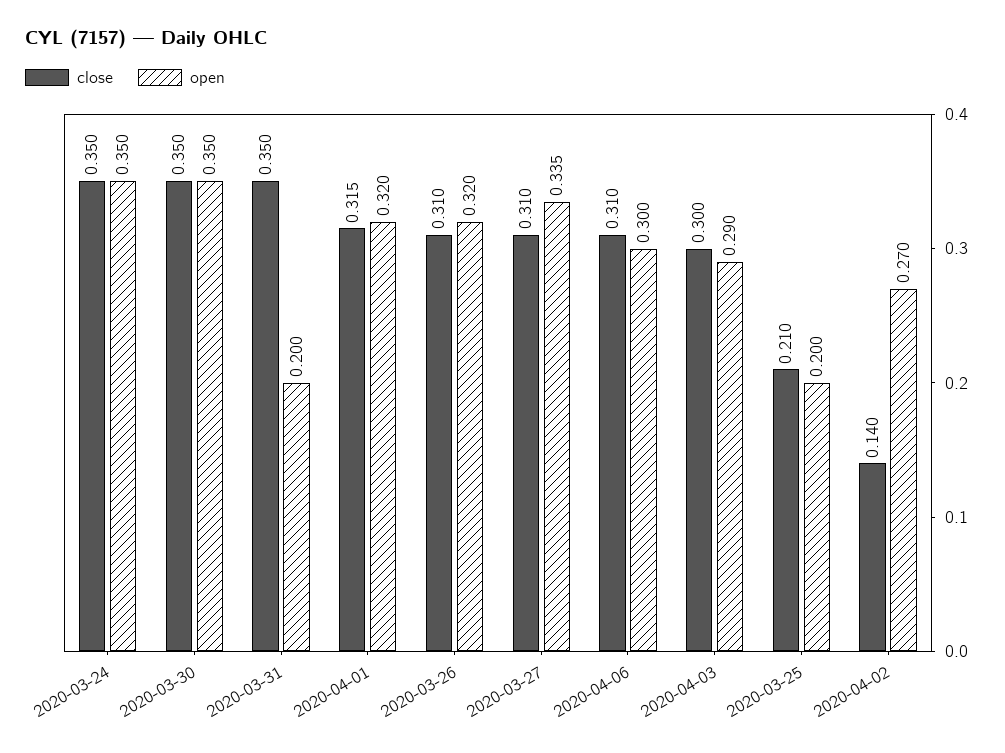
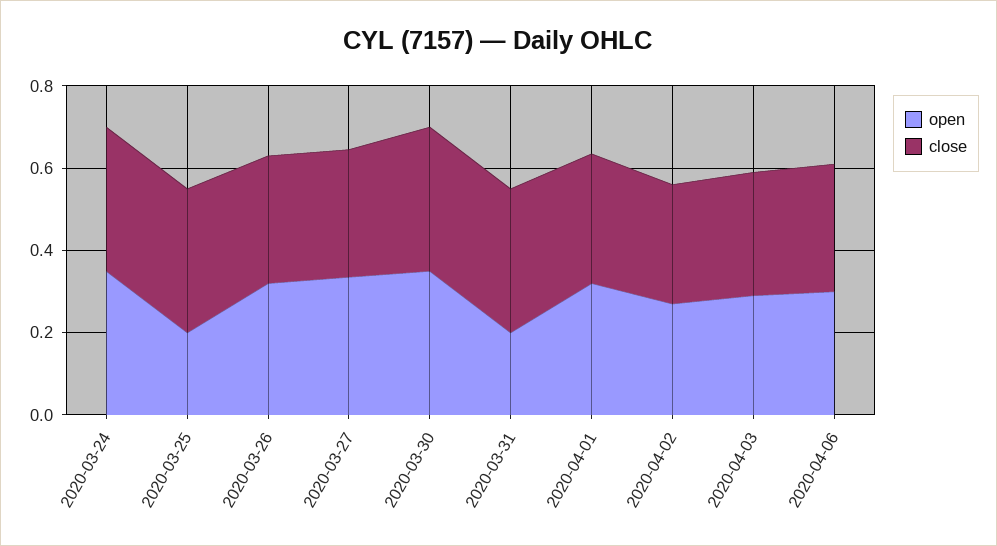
close, 2020-03-25: 0.21 -> 0.35
close, 2020-04-02: 0.14 -> 0.3

